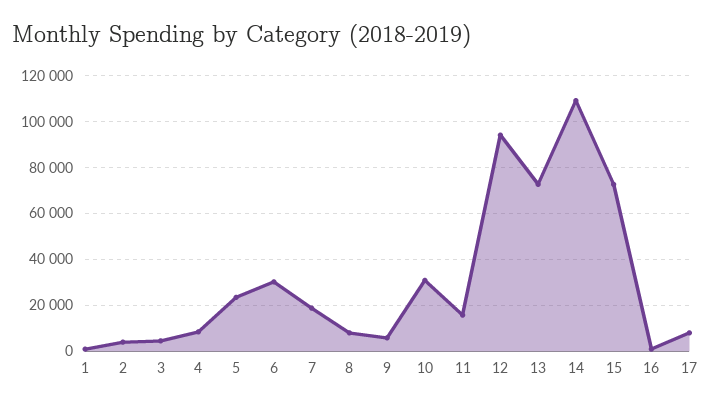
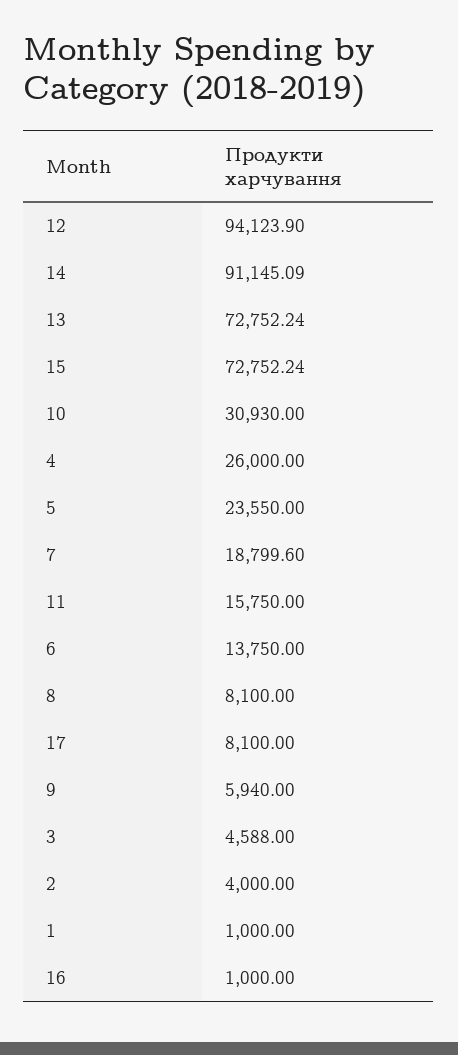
4: 10000 -> 26000
6: 30000 -> 13750
14: 110000 -> 91145.09

